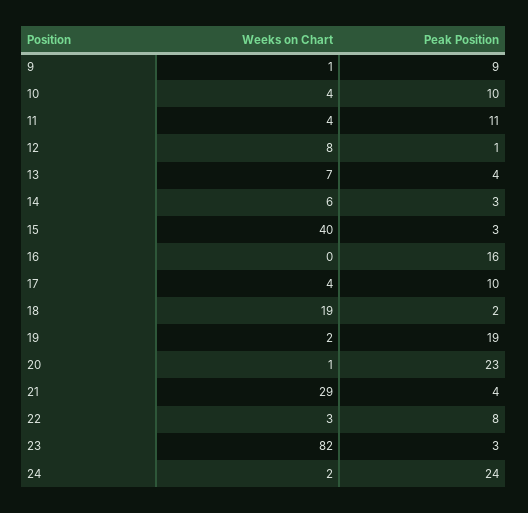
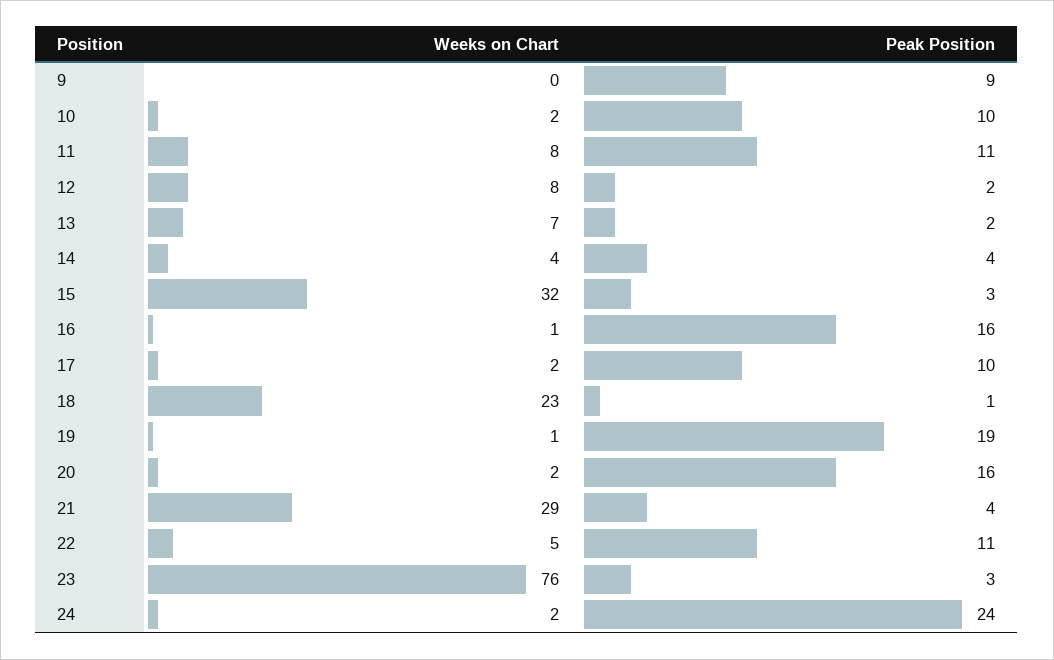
Weeks on Chart, 9: 1 -> 0
Weeks on Chart, 10: 4 -> 2
Weeks on Chart, 11: 4 -> 8
Peak Position, 12: 1 -> 2
Peak Position, 13: 4 -> 2
Weeks on Chart, 14: 6 -> 4
Peak Position, 14: 3 -> 4
Weeks on Chart, 15: 40 -> 32
Weeks on Chart, 16: 0 -> 1
Weeks on Chart, 17: 4 -> 2
Weeks on Chart, 18: 19 -> 23
Peak Position, 18: 2 -> 1
Weeks on Chart, 19: 2 -> 1
Weeks on Chart, 20: 1 -> 2
Peak Position, 20: 23 -> 16
Weeks on Chart, 22: 3 -> 5
Peak Position, 22: 8 -> 11
Weeks on Chart, 23: 82 -> 76

